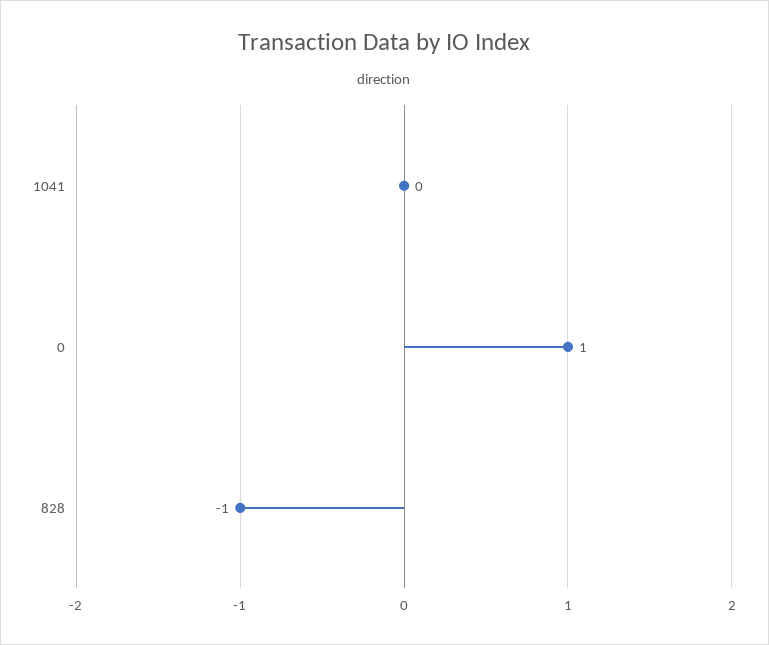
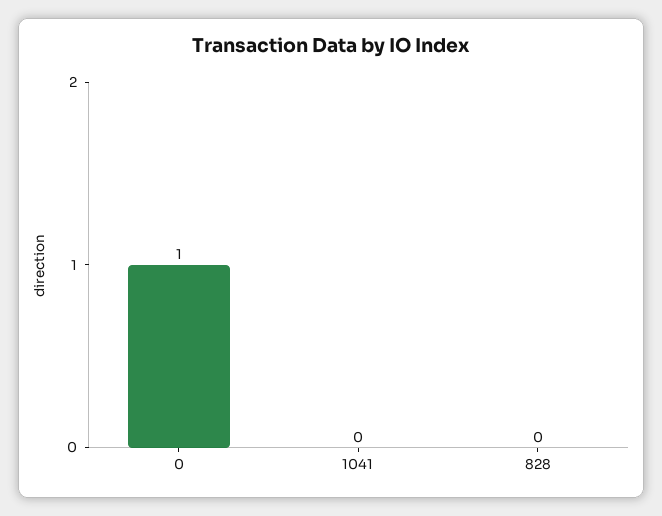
828: -1 -> 0

